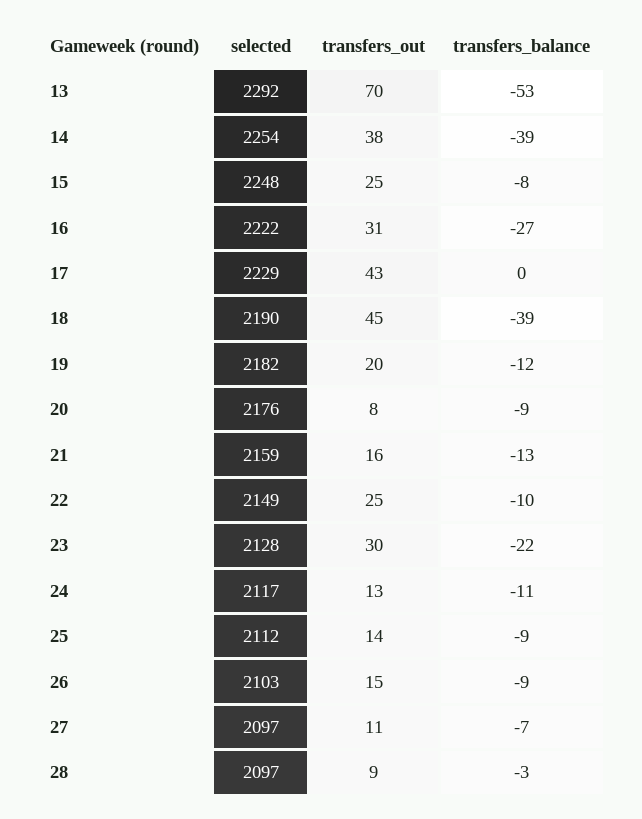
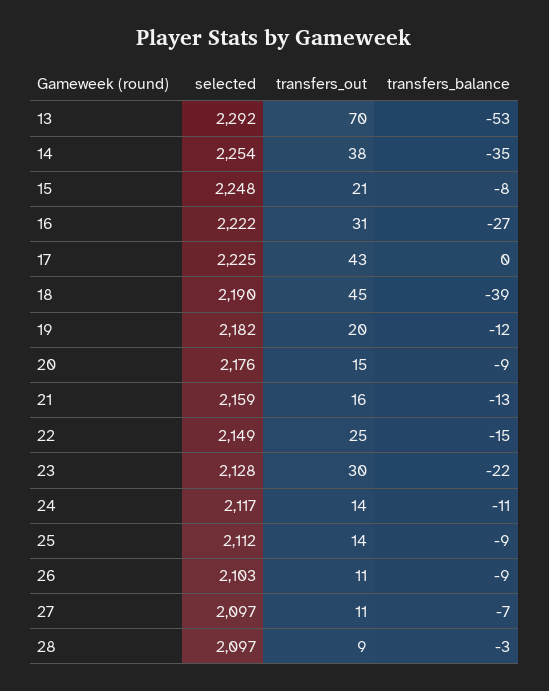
transfers_balance, 14: -39 -> -35
transfers_out, 15: 25 -> 21
selected, 17: 2229 -> 2225
transfers_out, 20: 8 -> 15
transfers_balance, 22: -10 -> -15
transfers_out, 24: 13 -> 14
transfers_out, 26: 15 -> 11

